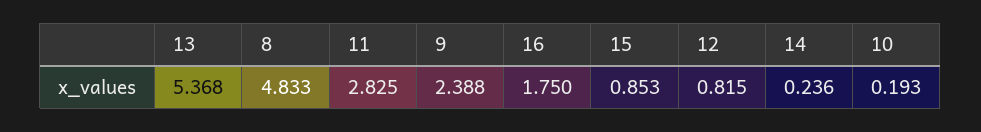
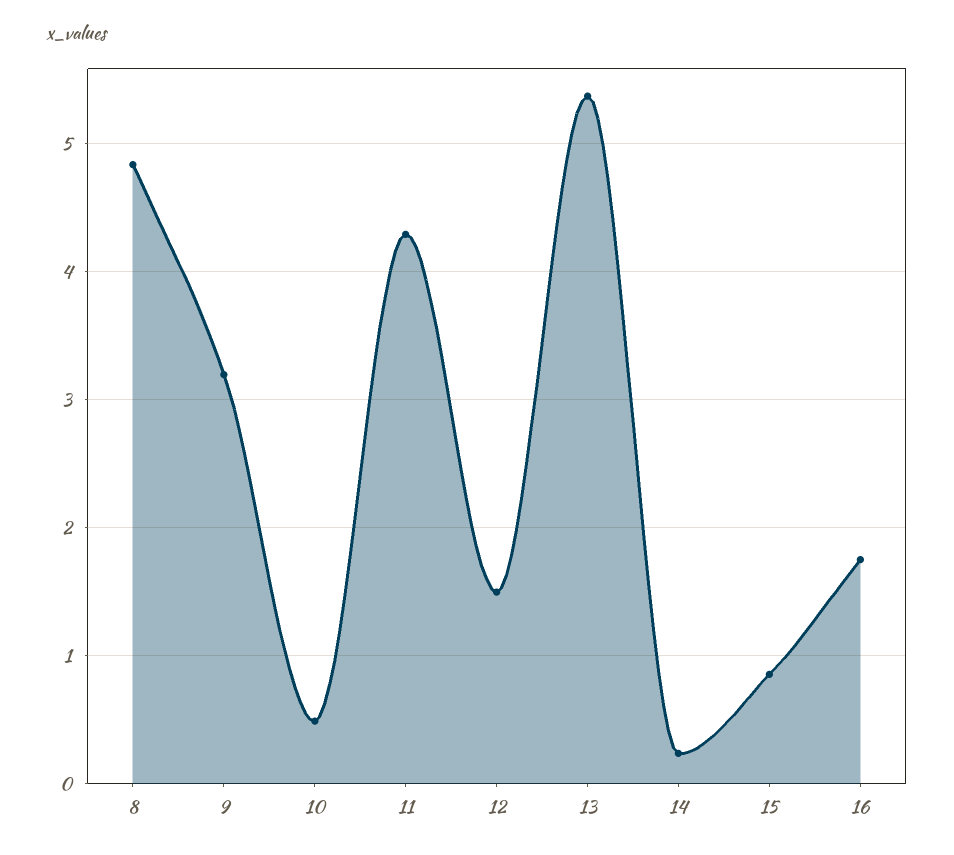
11: 2.825 -> 4.3
9: 2.388 -> 3.2
12: 0.815 -> 1.5
10: 0.193 -> 0.5

